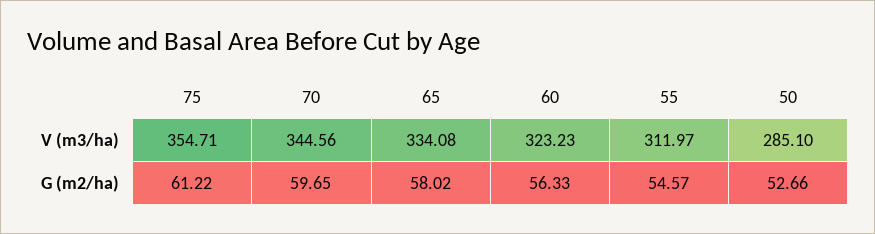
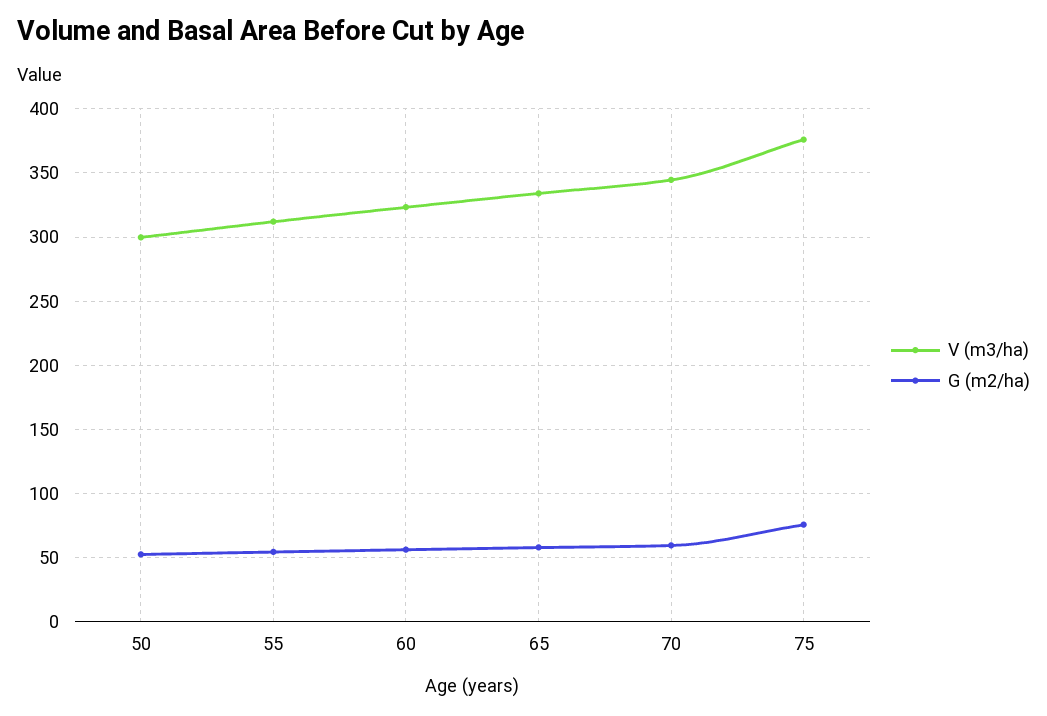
V (m3/ha), 75: 354.71 -> 375
V (m3/ha), 50: 285.1 -> 300
G (m2/ha), 75: 61.22 -> 75

